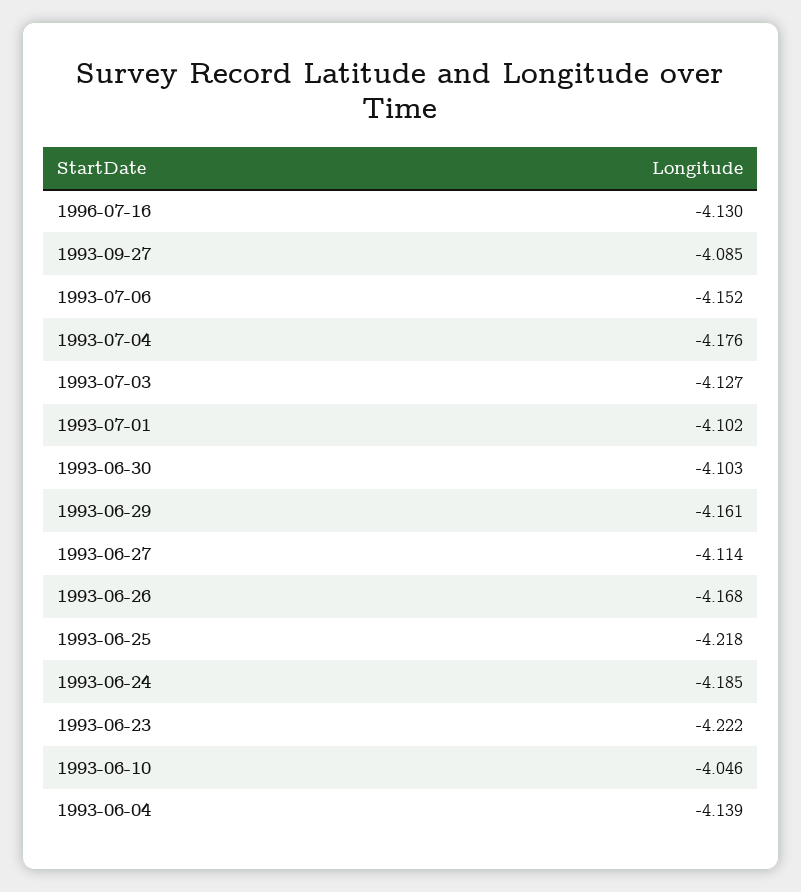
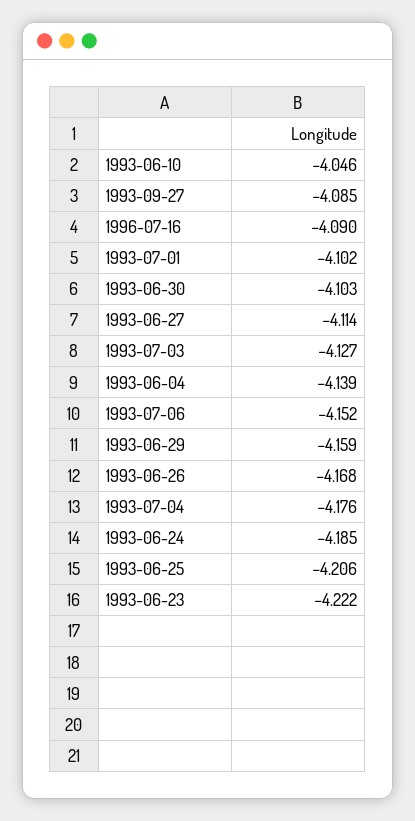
1996-07-16: -4.13 -> -4.09
1993-06-29: -4.161 -> -4.159
1993-06-25: -4.218 -> -4.206

